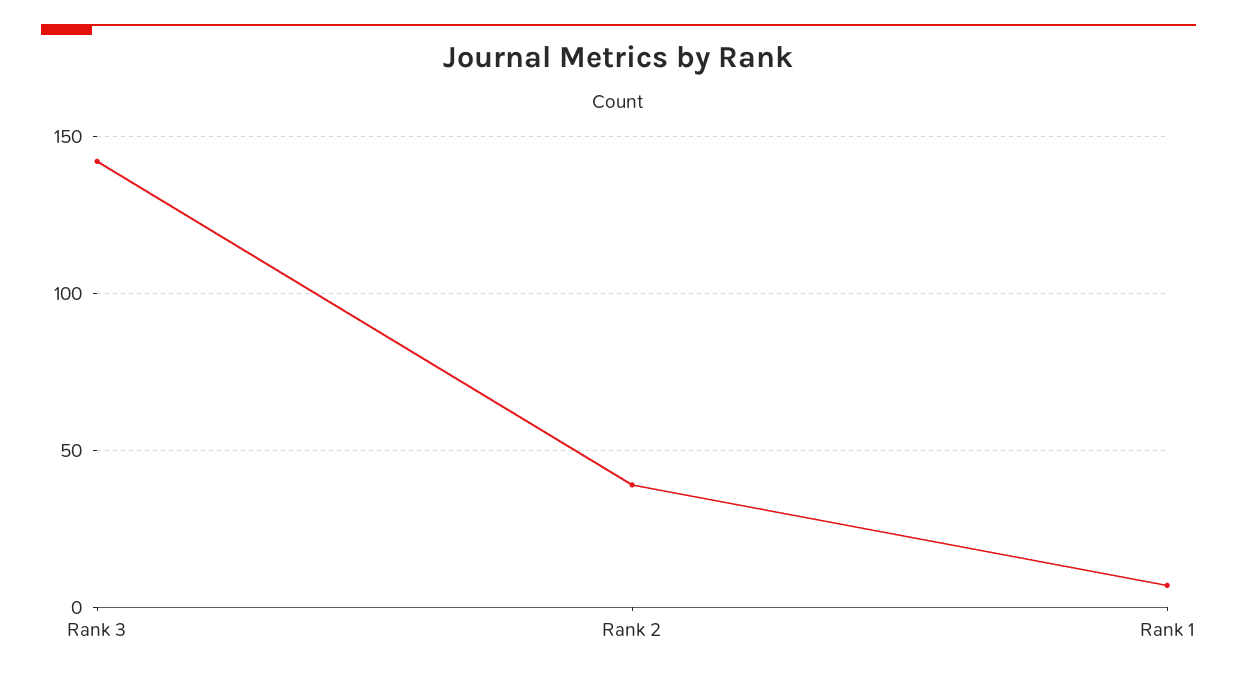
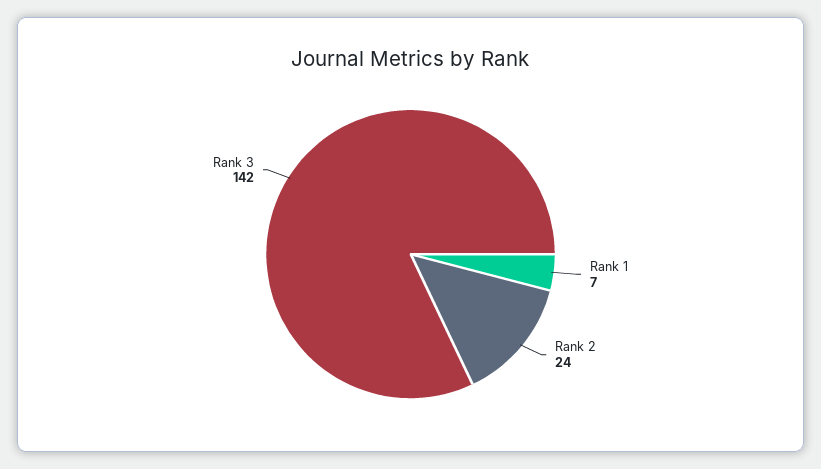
Rank 2: 40 -> 24

